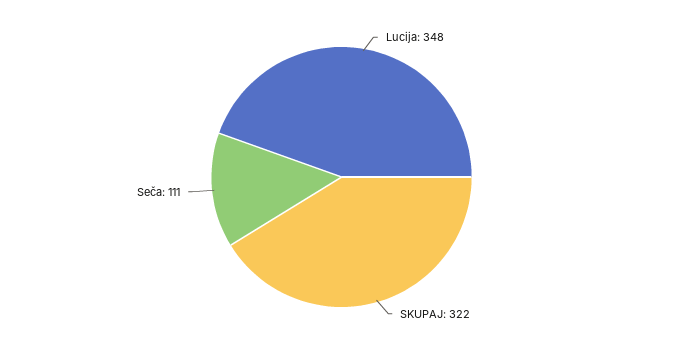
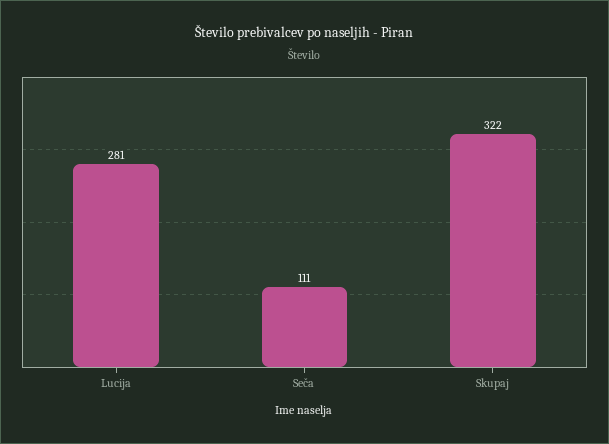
Lucija: 348 -> 281

